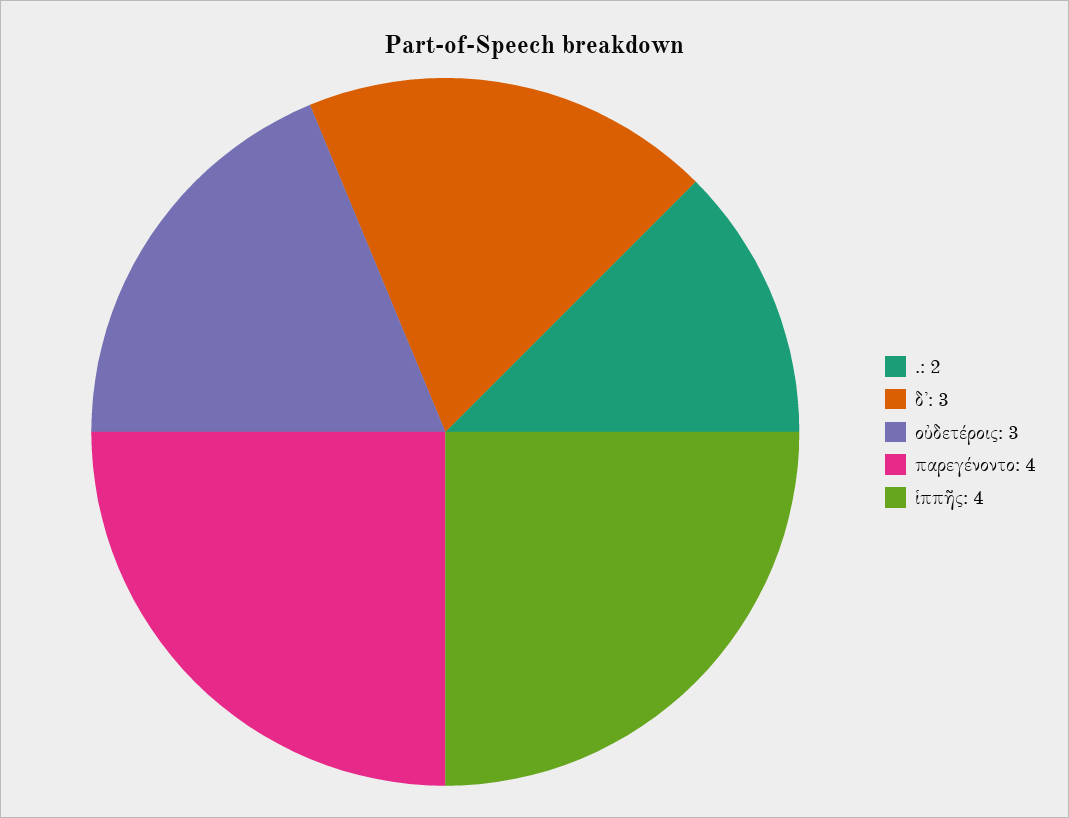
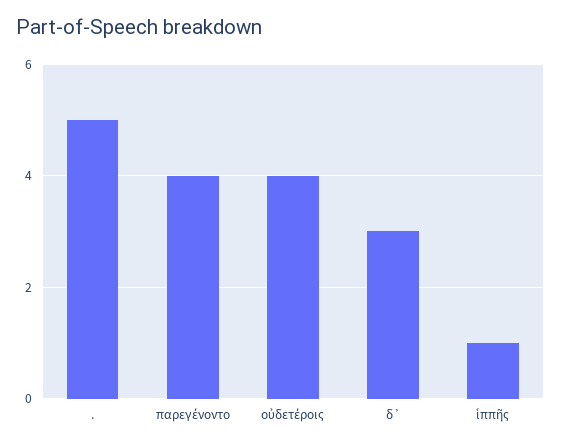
.: 2 -> 5
οὐδετέροις: 3 -> 4
ἱππῆς: 4 -> 1

